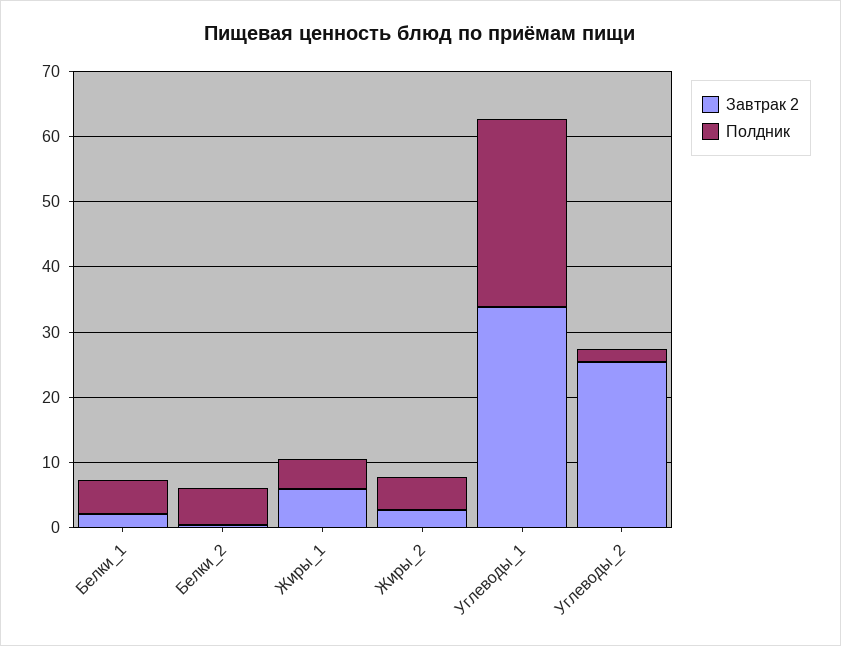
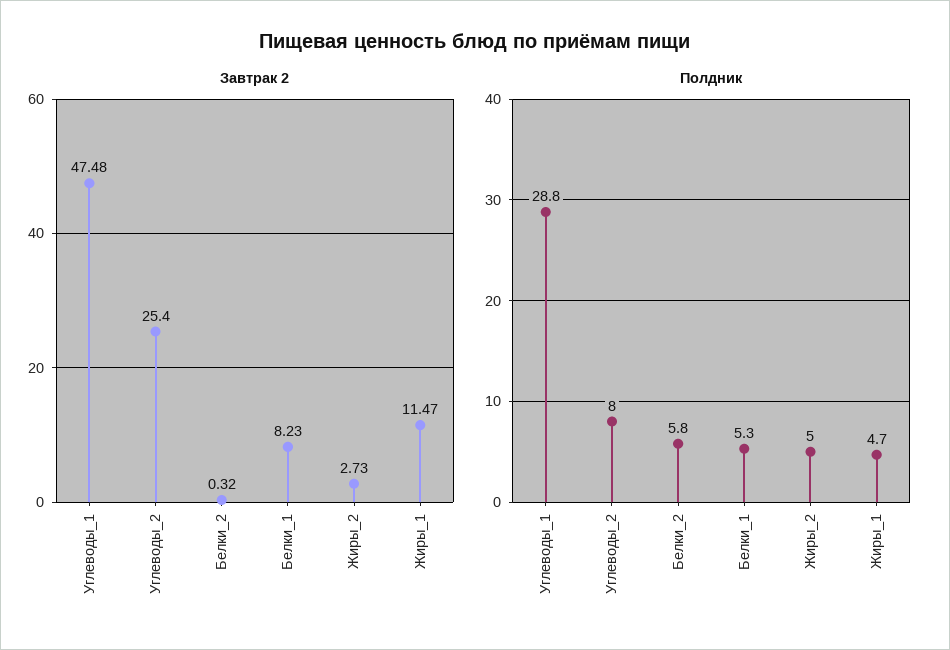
Завтрак 2, Белки_1: 2 -> 8.23
Завтрак 2, Жиры_1: 6 -> 11.47
Завтрак 2, Углеводы_1: 34 -> 47.48
Полдник, Углеводы_2: 2 -> 8

